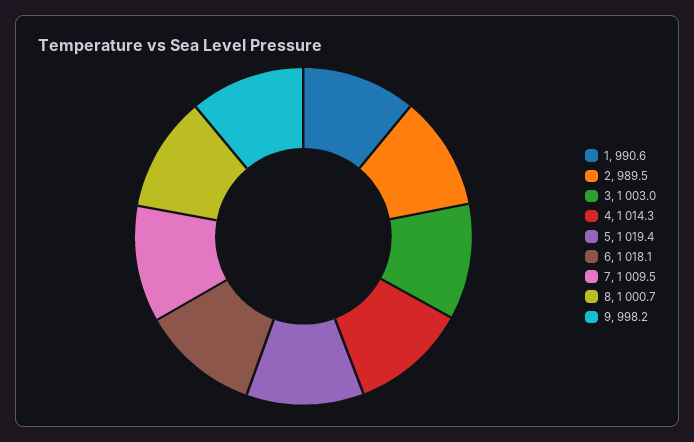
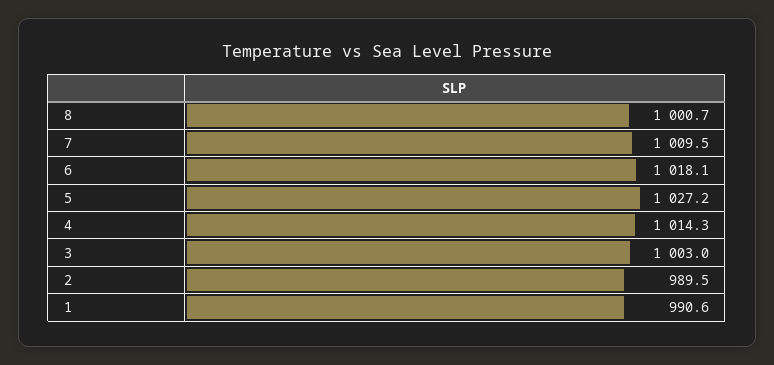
5: 1019.4 -> 1027.2
9: 998.2 -> none

